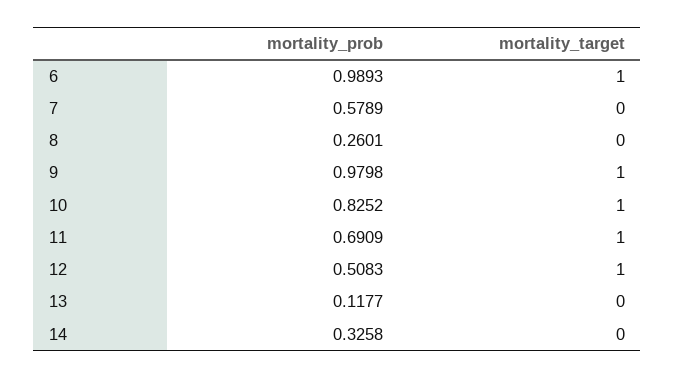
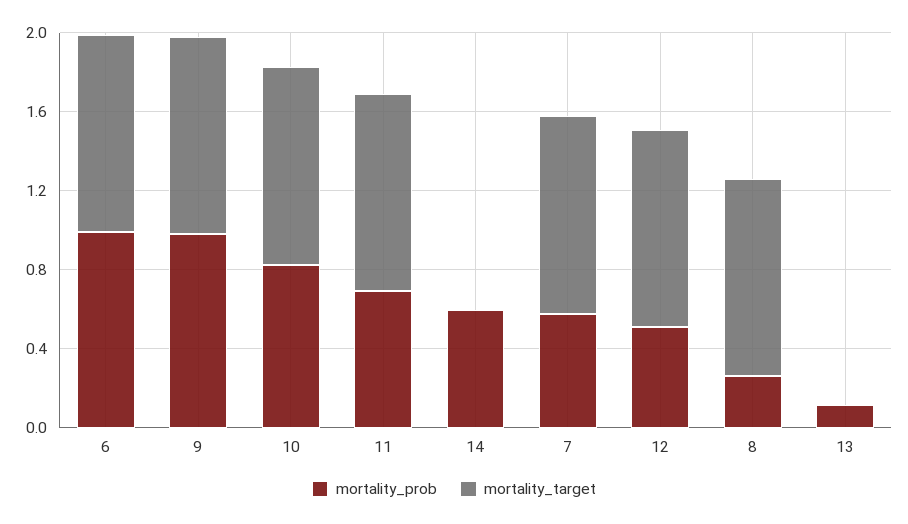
mortality_target, 7: 0 -> 1
mortality_target, 8: 0 -> 1
mortality_prob, 14: 0.3258 -> 0.6

